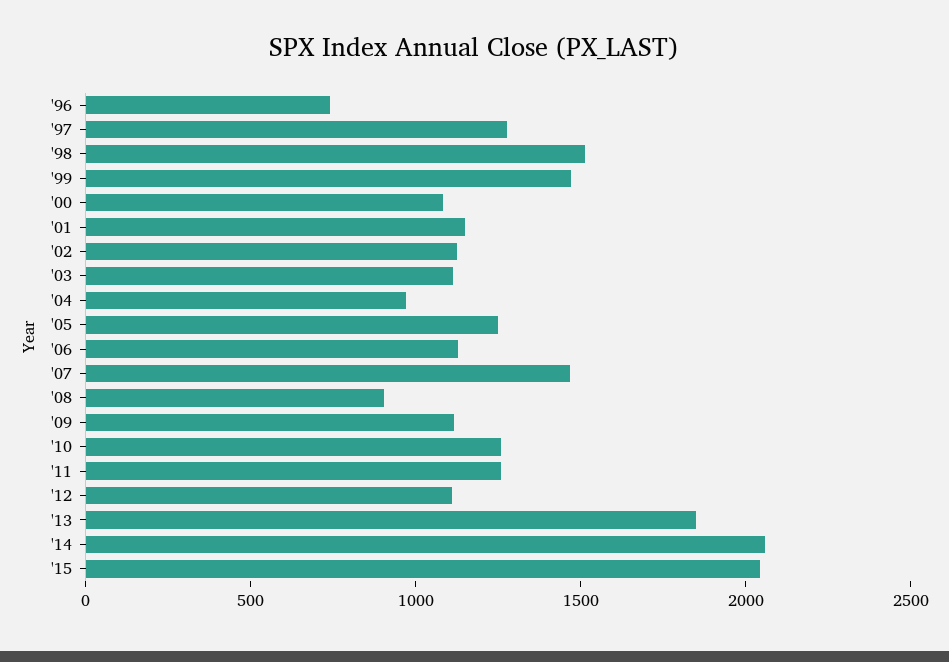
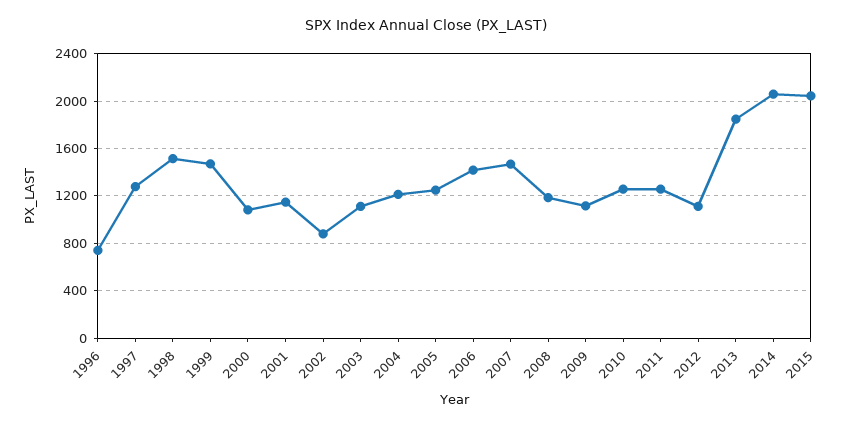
'02: 1100 -> 900
'04: 1000 -> 1200
'06: 1100 -> 1400
'08: 900 -> 1200

